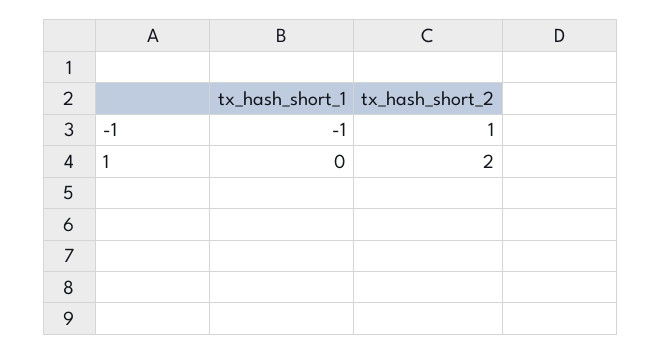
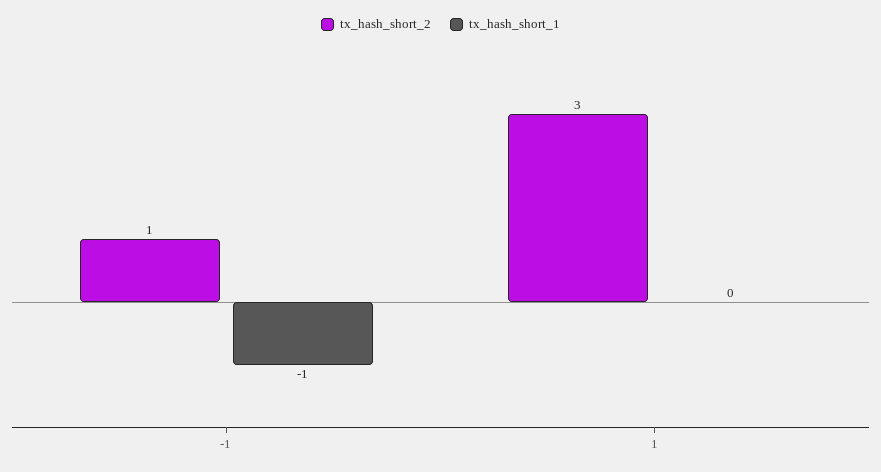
tx_hash_short_2, 1: 2 -> 3

